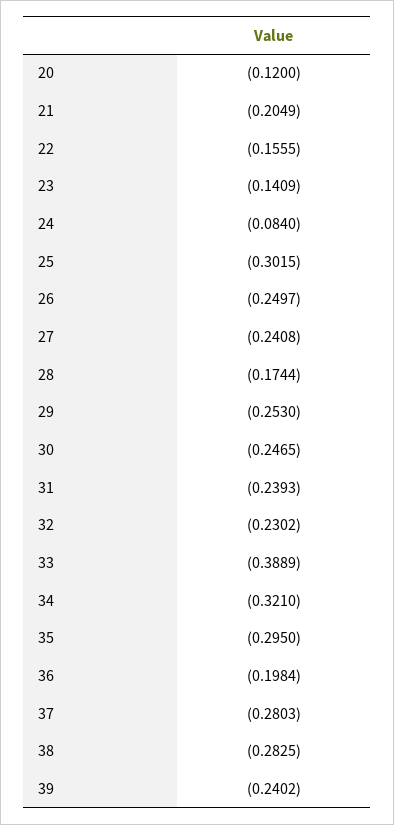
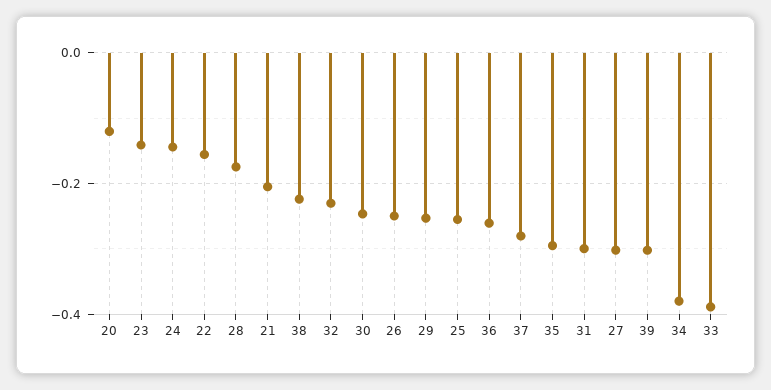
24: -0.084 -> -0.14
25: -0.3015 -> -0.26
27: -0.2408 -> -0.3
31: -0.2393 -> -0.3
34: -0.321 -> -0.38
36: -0.1984 -> -0.26
38: -0.2825 -> -0.22
39: -0.2402 -> -0.3

